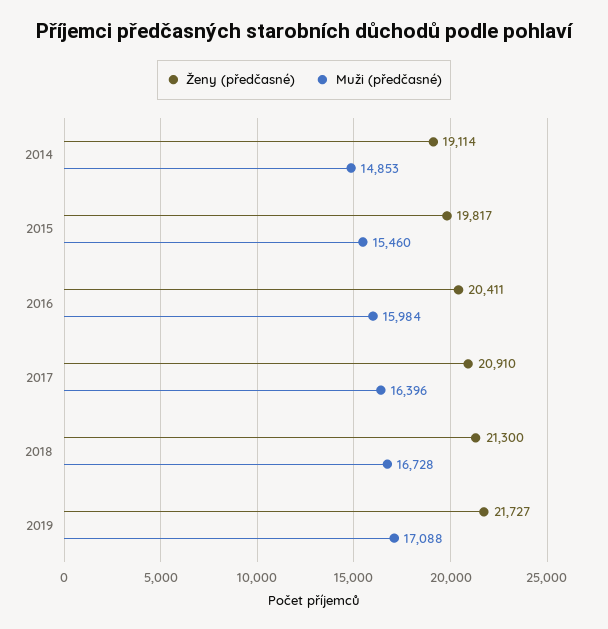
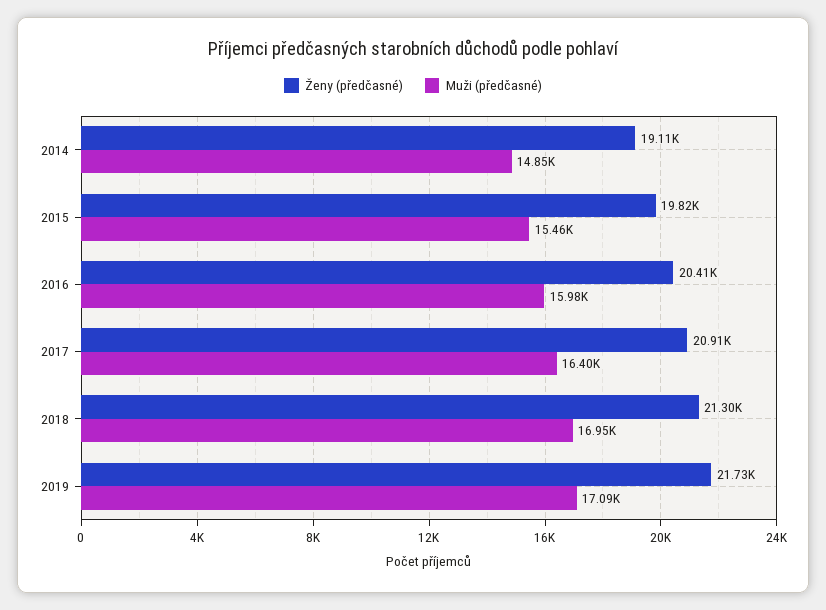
Muži (předčasné), 2018: 16728 -> 16950

